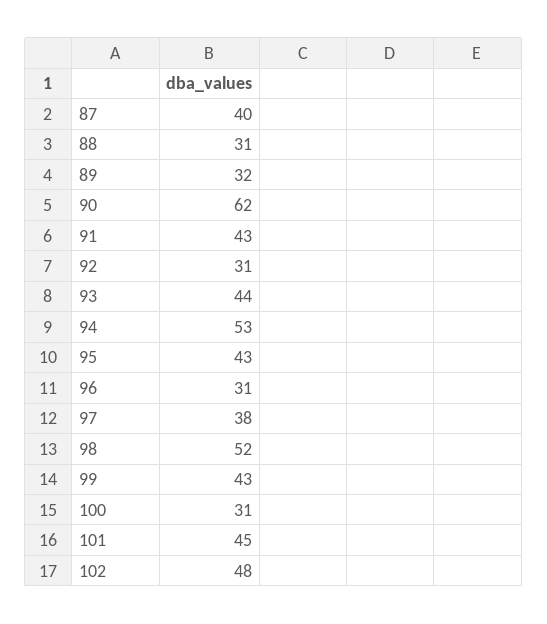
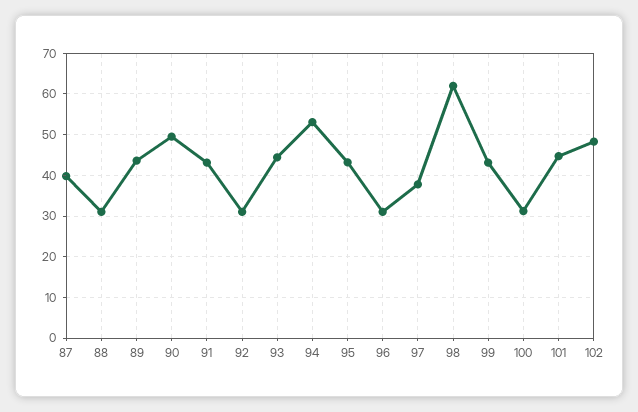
89: 32 -> 44
90: 62 -> 50
98: 52 -> 62

